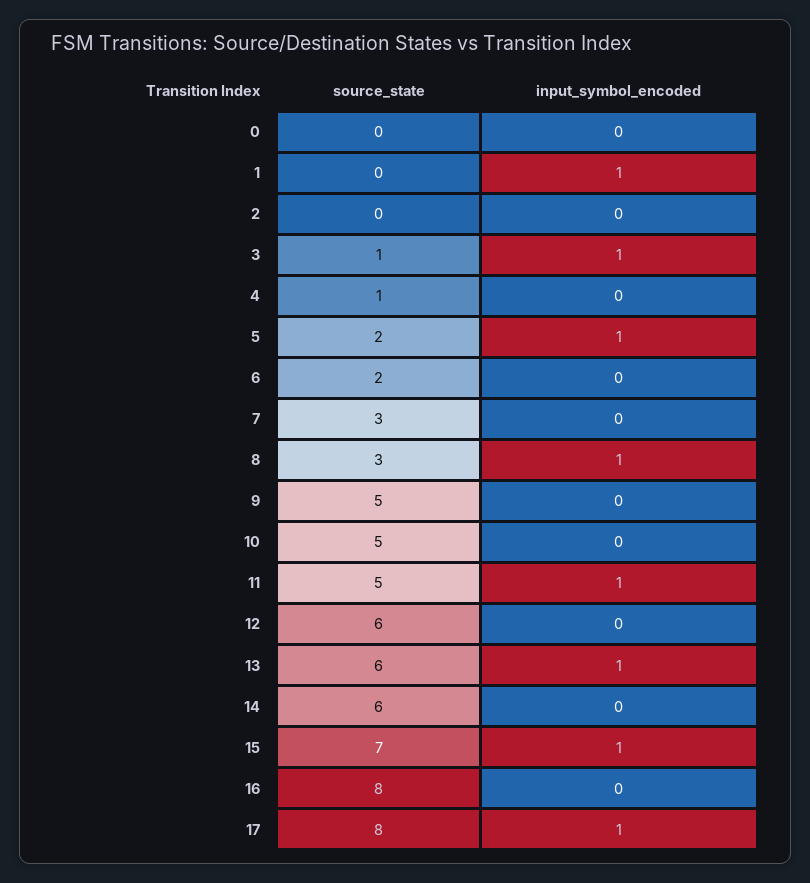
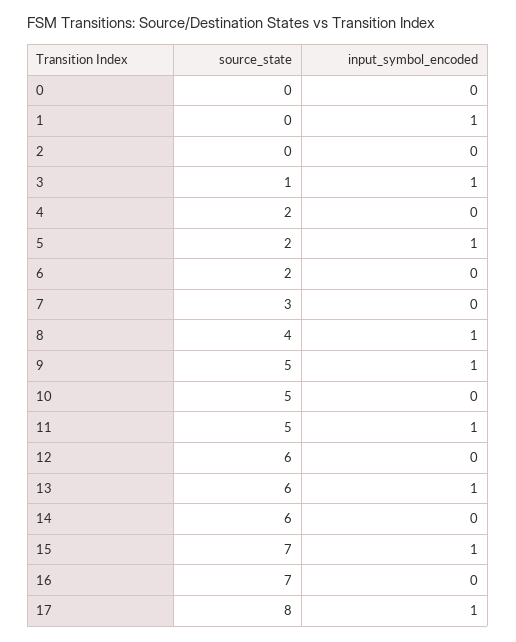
source_state, 4: 1 -> 2
source_state, 8: 3 -> 4
input_symbol_encoded, 9: 0 -> 1
source_state, 16: 8 -> 7

